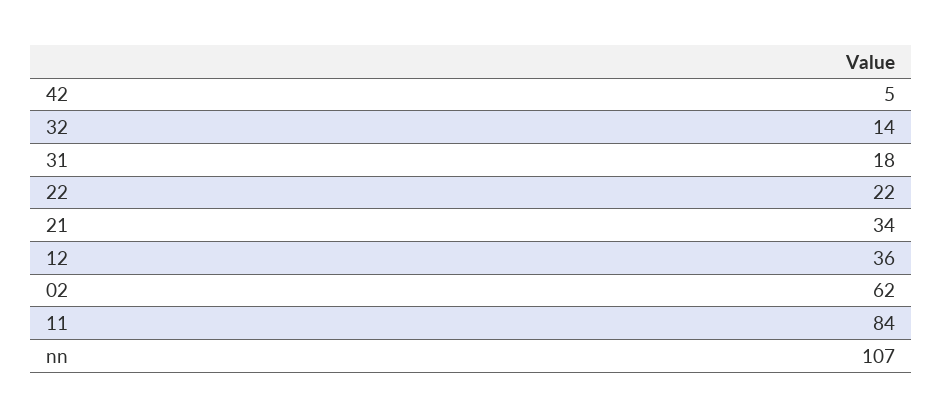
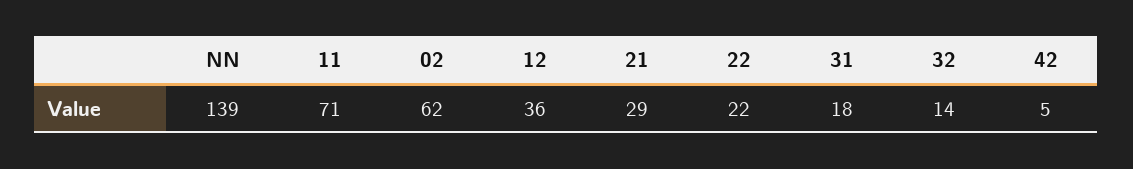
21: 34 -> 29
11: 84 -> 71
nn: 107 -> 139

